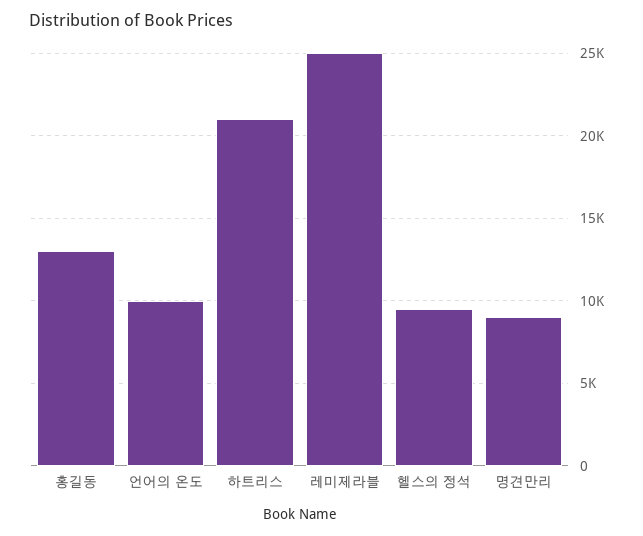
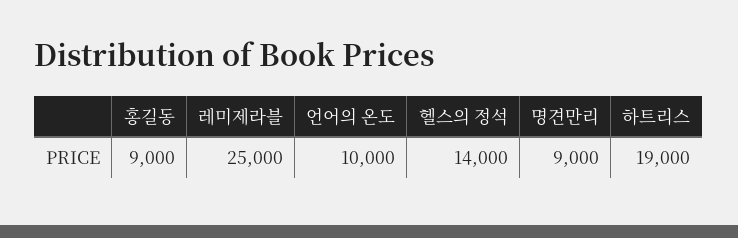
홍길동: 13000 -> 9000
하트리스: 21000 -> 19000
헬스의 정석: 9500 -> 14000

